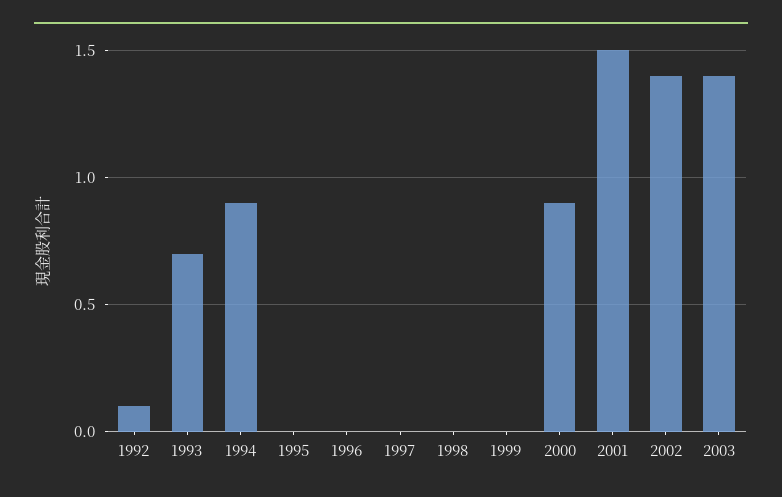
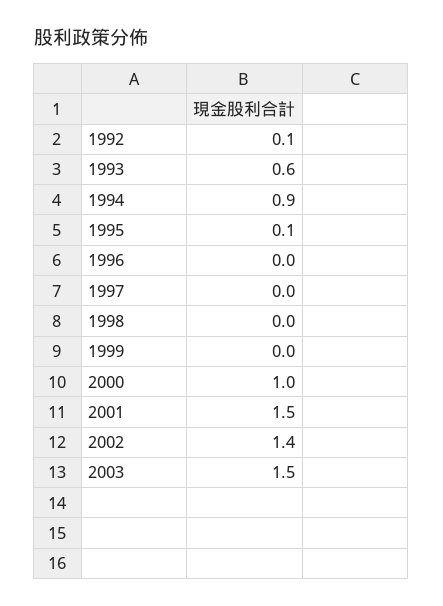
1993: 0.7 -> 0.6
1995: 0 -> 0.1
2000: 0.9 -> 1
2003: 1.4 -> 1.5

